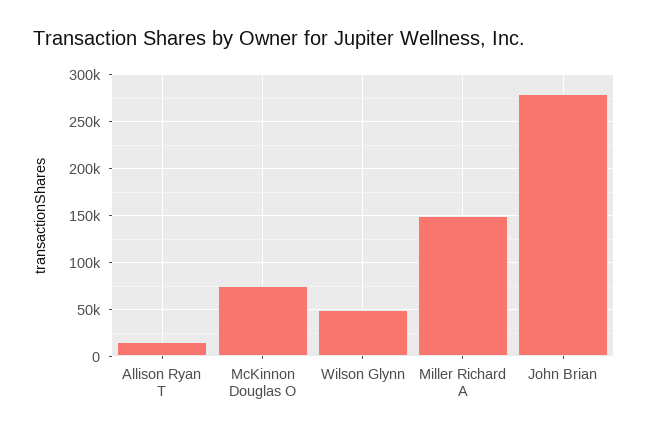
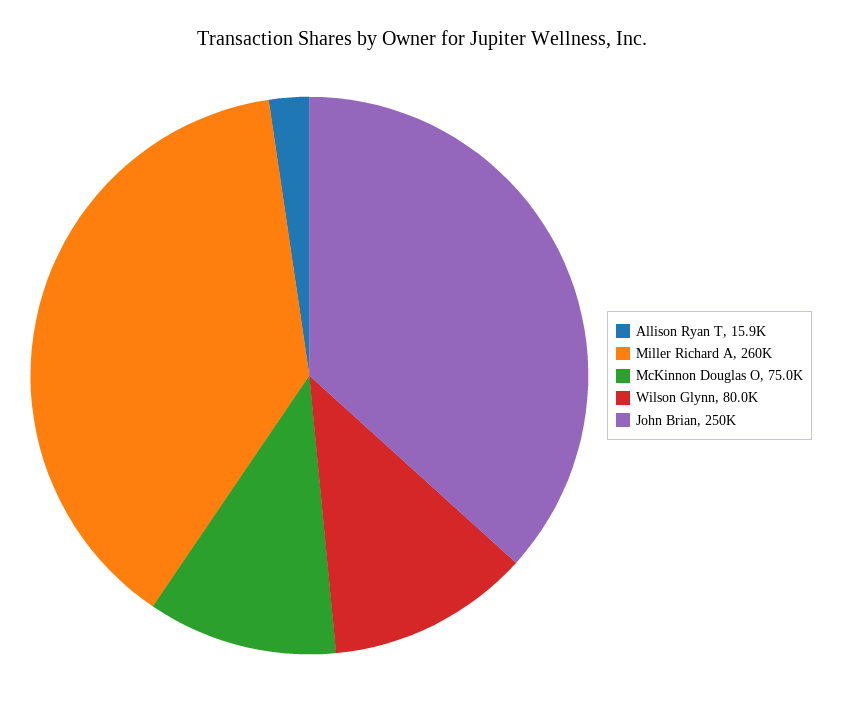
Wilson Glynn: 50000 -> 80000
Miller Richard A: 150000 -> 260000
John Brian: 280000 -> 250000

